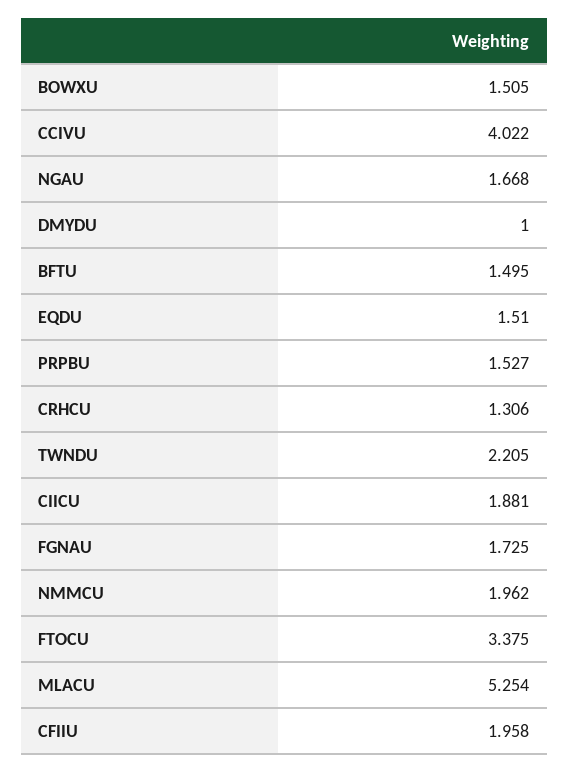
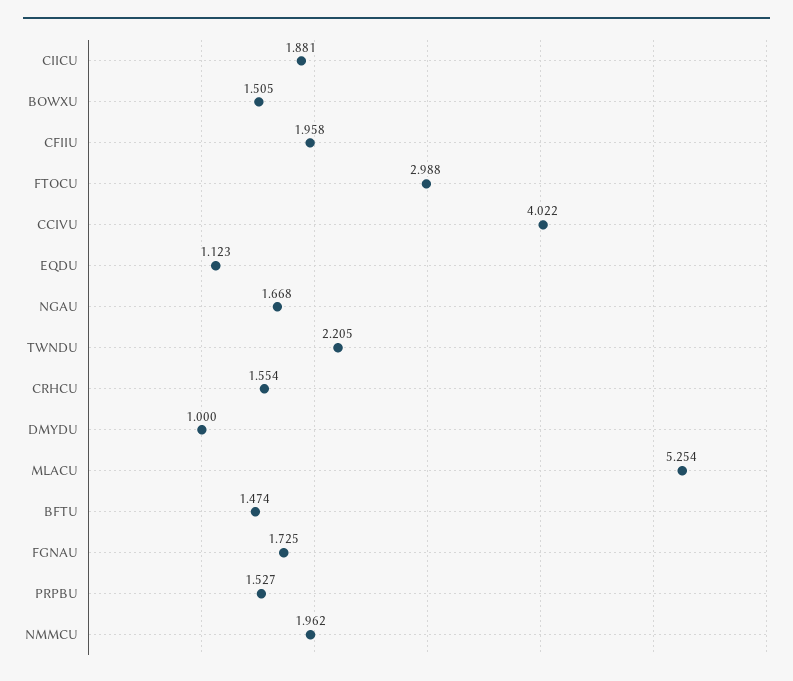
BFTU: 1.495 -> 1.474
EQDU: 1.51 -> 1.123
CRHCU: 1.306 -> 1.554
FTOCU: 3.375 -> 2.988

